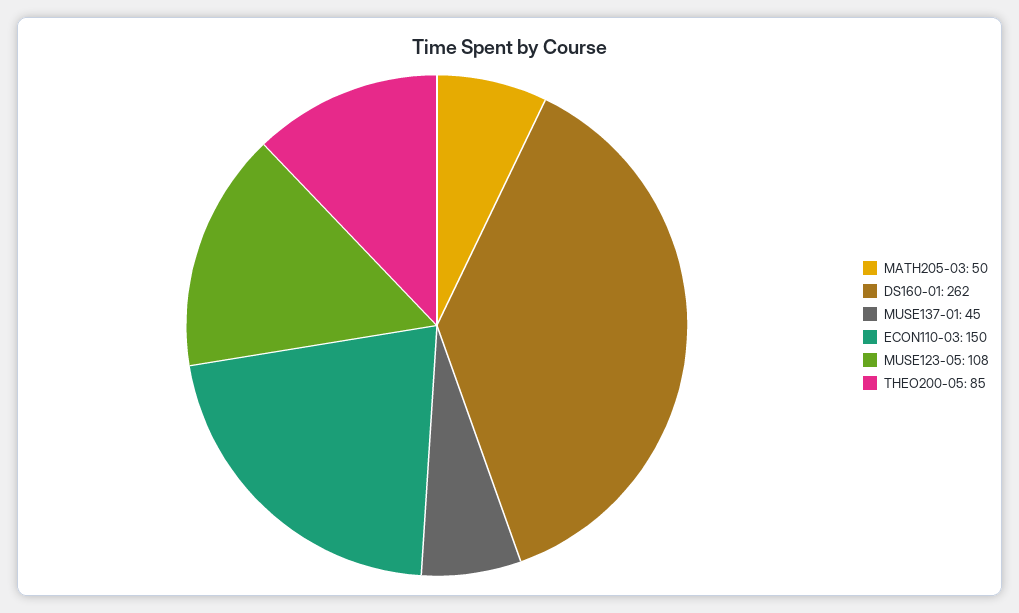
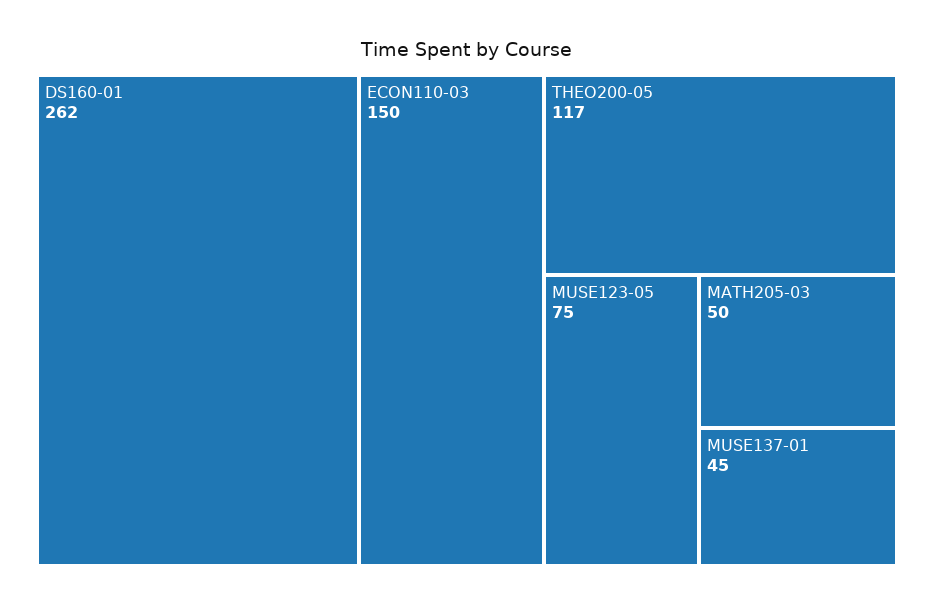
MUSE123-05: 108 -> 75
THEO200-05: 85 -> 117

